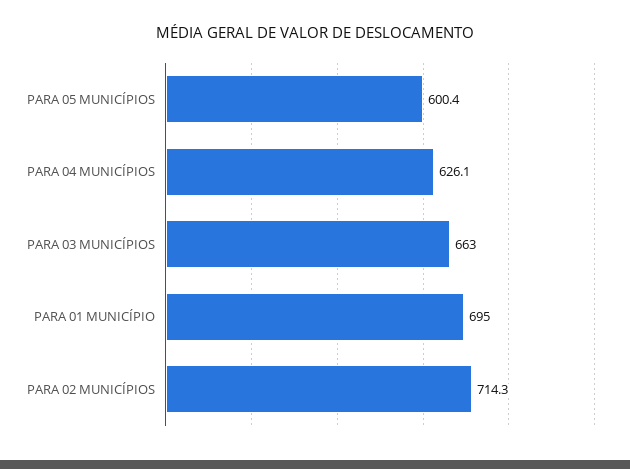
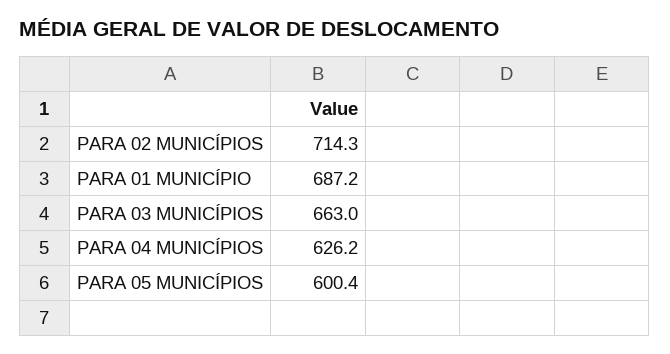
PARA 04 MUNICÍPIOS: 626.1 -> 626.2
PARA 01 MUNICÍPIO: 695 -> 687.2

